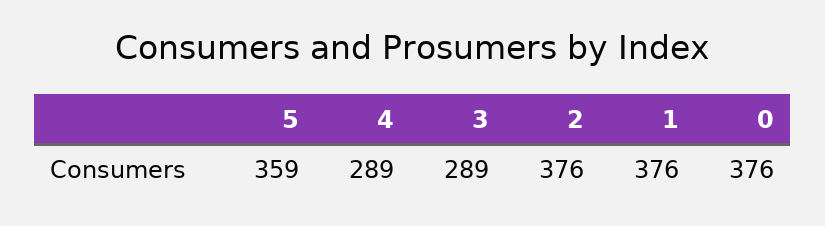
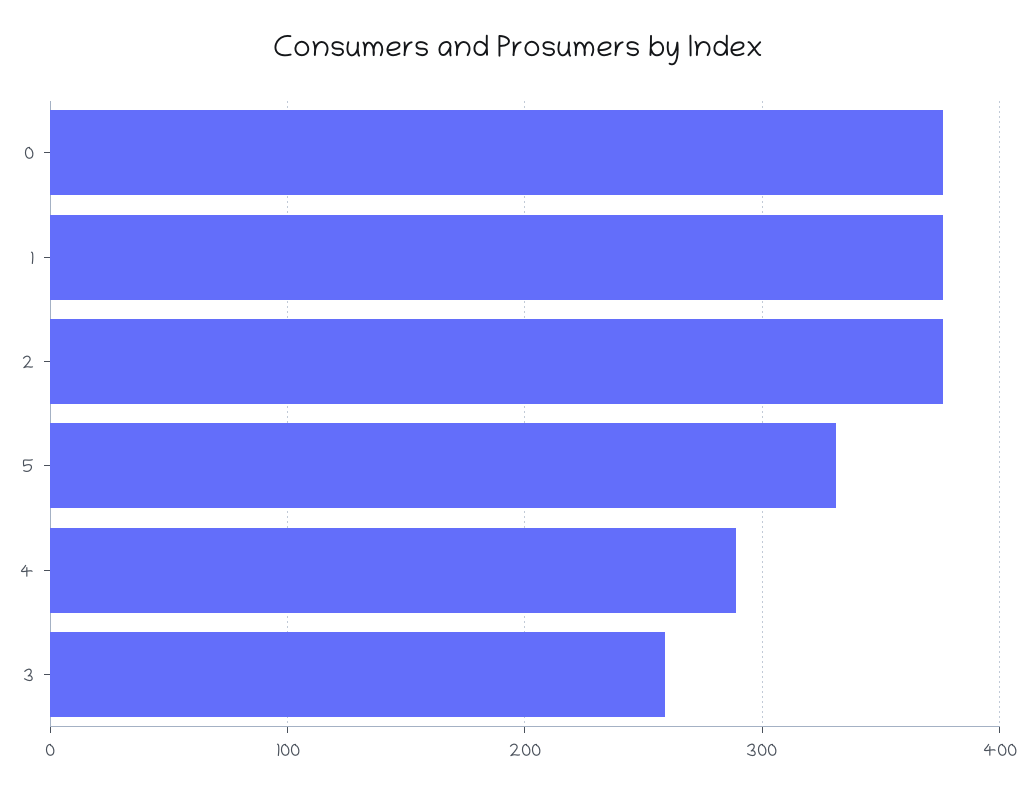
5: 359 -> 330
3: 289 -> 260

